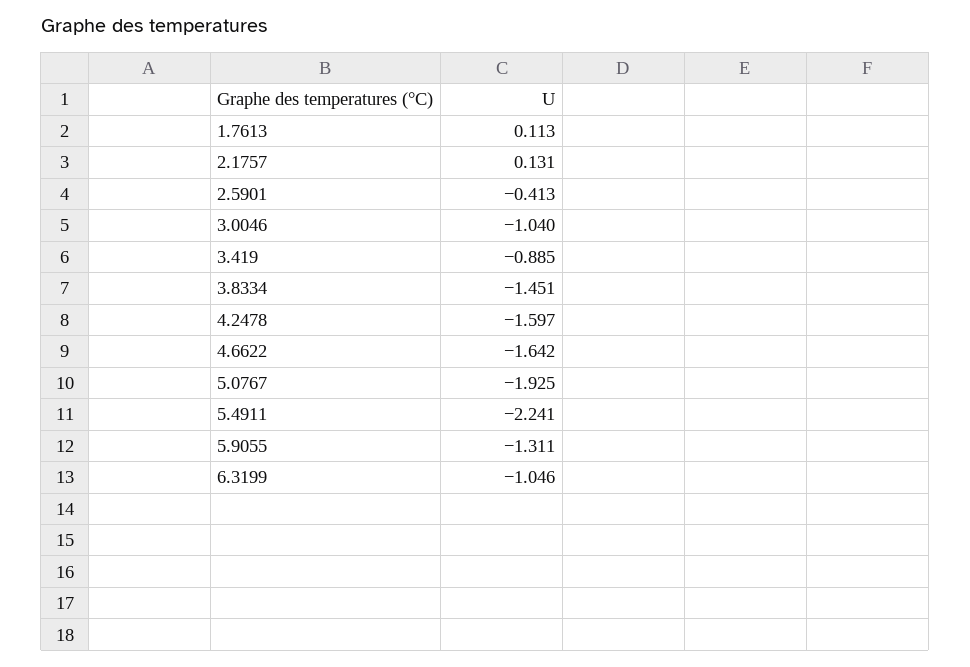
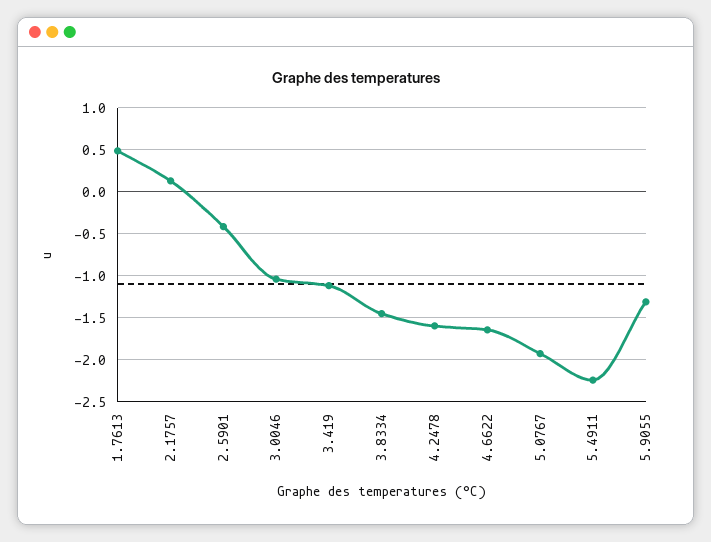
1.7613: 0.113 -> 0.5
3.419: -0.885 -> -1.1
6.3199: -1.046 -> none

